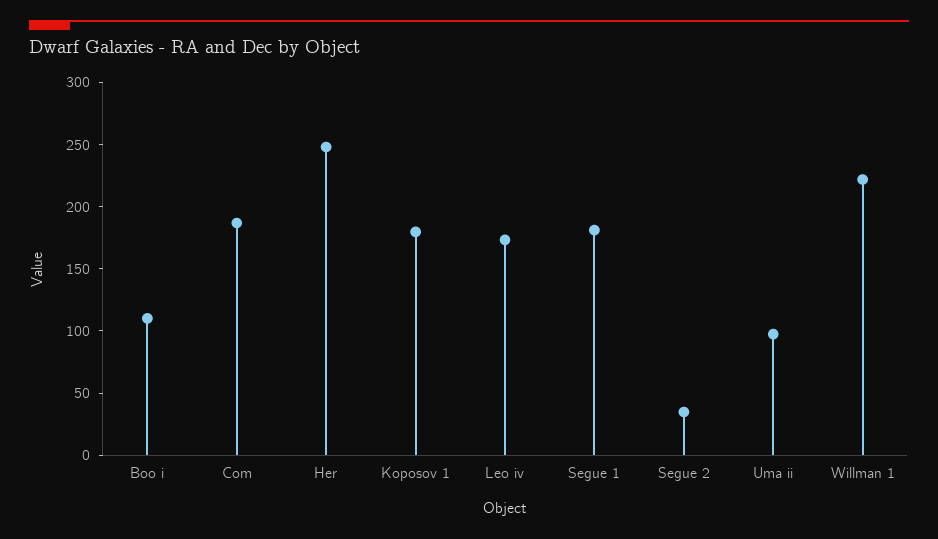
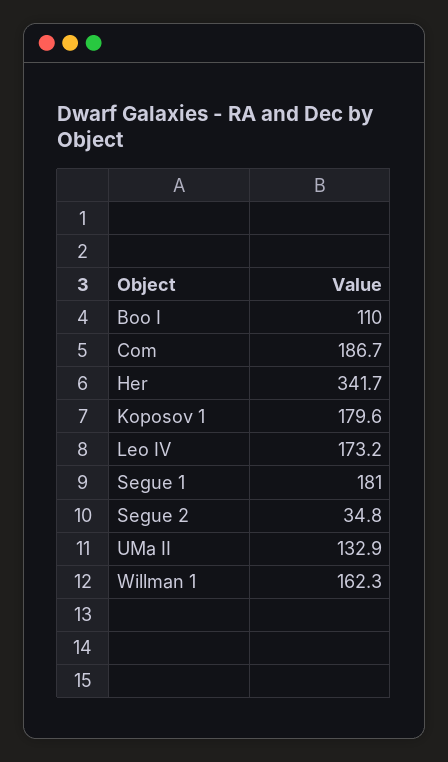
Her: 250 -> 341.7
Uma ii: 100 -> 132.9
Willman 1: 220 -> 162.3

